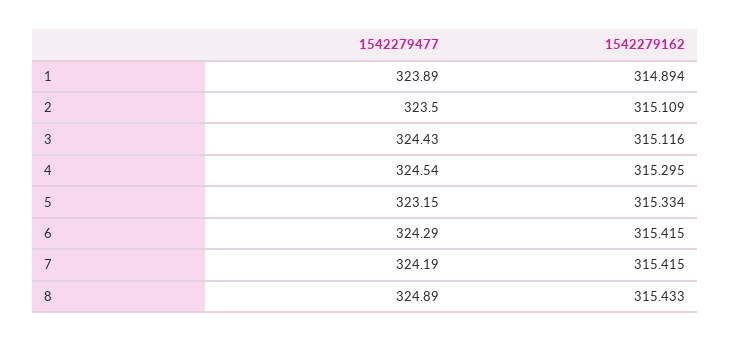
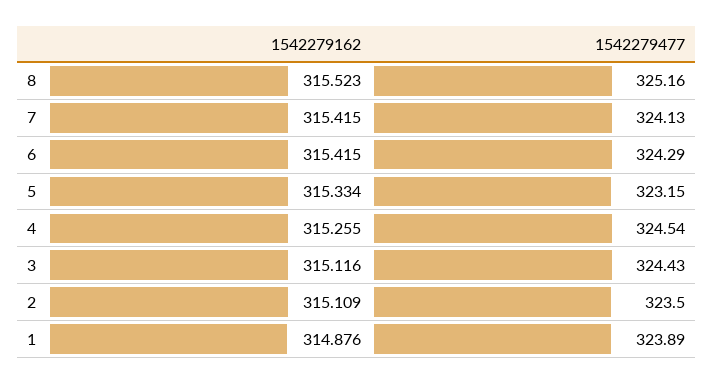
1542279162, 1: 314.894 -> 314.876
1542279162, 4: 315.295 -> 315.255
1542279477, 7: 324.19 -> 324.13
1542279477, 8: 324.89 -> 325.16
1542279162, 8: 315.433 -> 315.523

